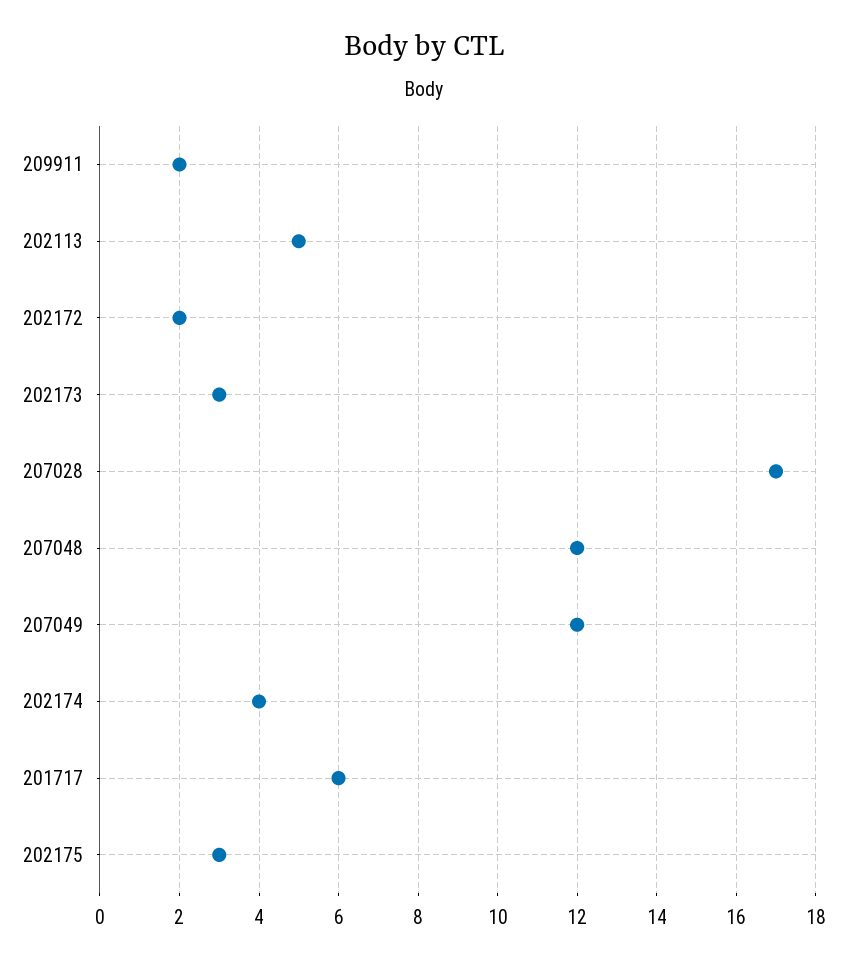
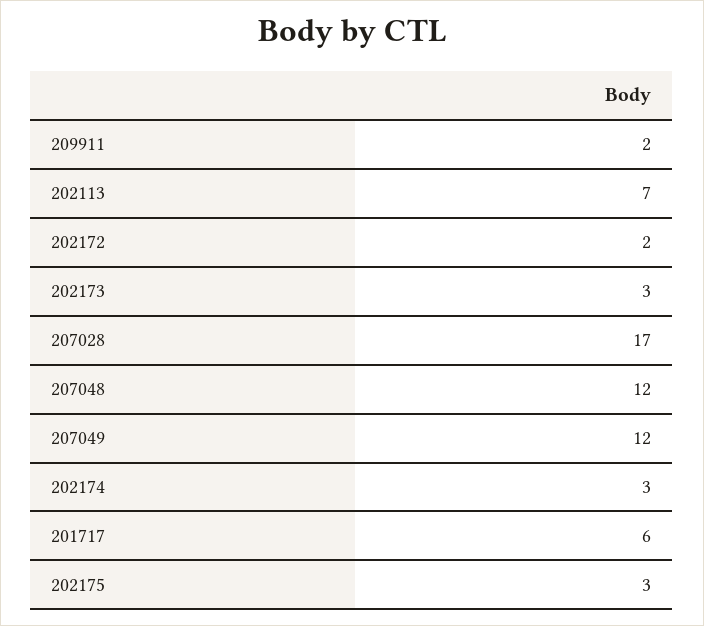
202113: 5 -> 7
202174: 4 -> 3

